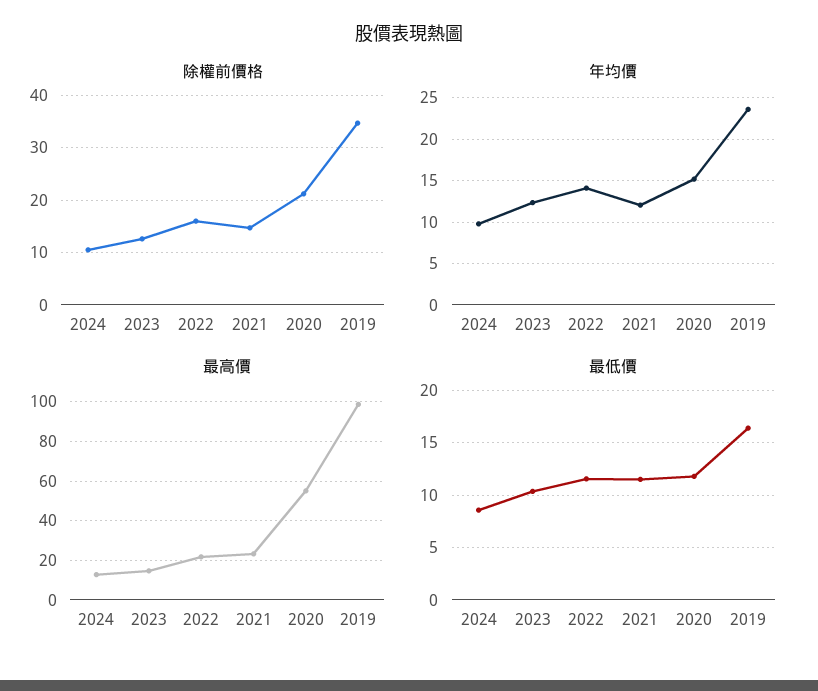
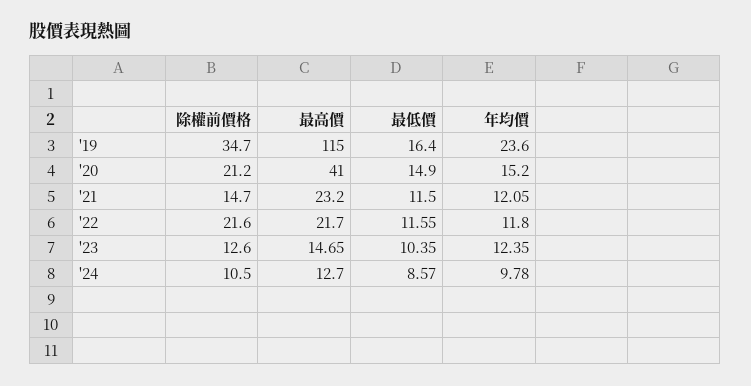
除權前價格, 2022: 16 -> 21.6
年均價, 2022: 14 -> 11.8
最高價, 2020: 55 -> 41
最高價, 2019: 100 -> 115
最低價, 2020: 12 -> 14.9

